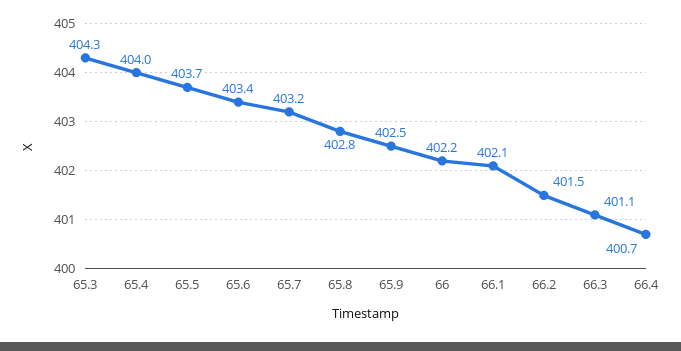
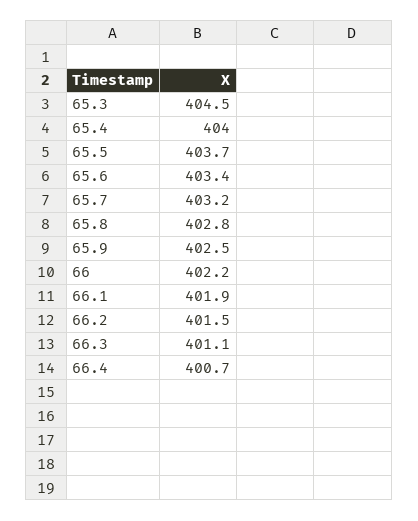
65.3: 404.3 -> 404.5
66.1: 402.1 -> 401.9

